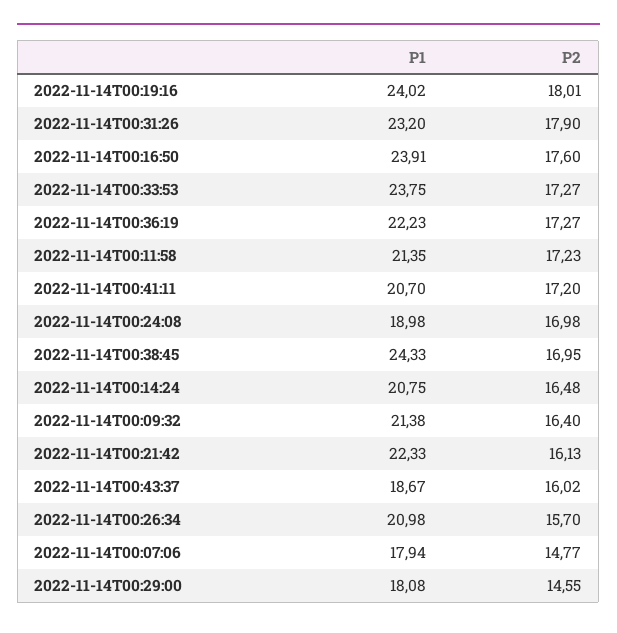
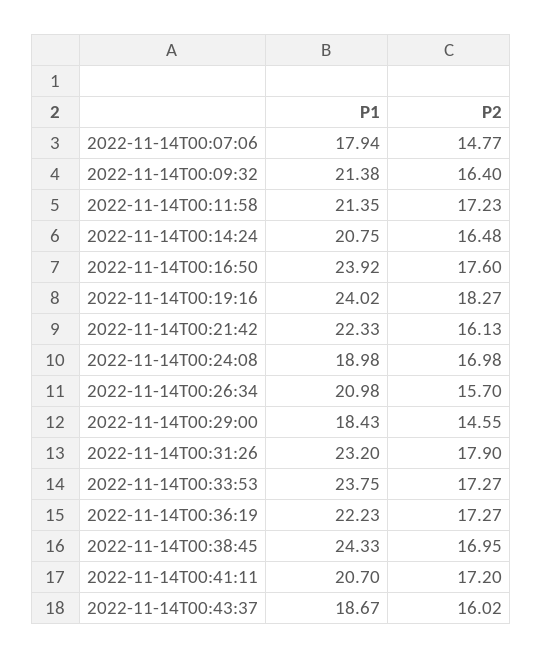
P2, 2022-11-14T00:19:16: 18.01 -> 18.27
P1, 2022-11-14T00:16:50: 23.91 -> 23.92
P1, 2022-11-14T00:29:00: 18.08 -> 18.43

